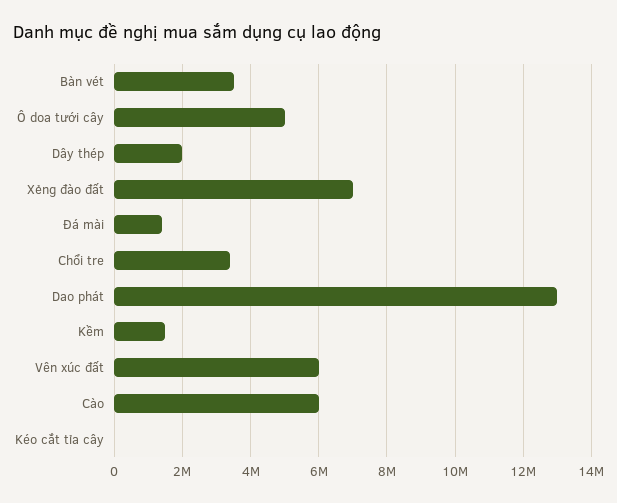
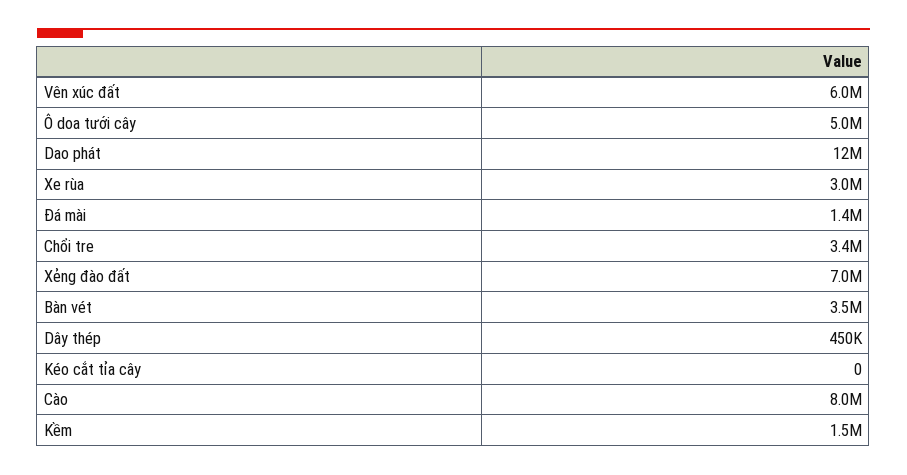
Dây thép: 2000000 -> 450000
Dao phát: 13000000 -> 12000000
Cào: 6000000 -> 8000000
Xe rùa: none -> 3000000

